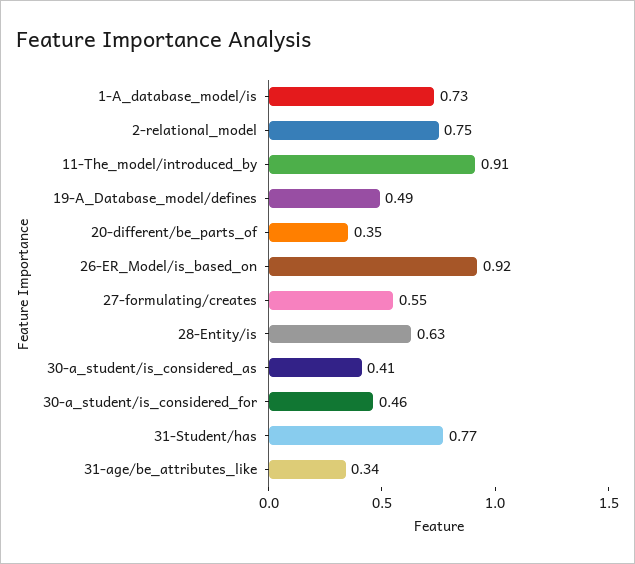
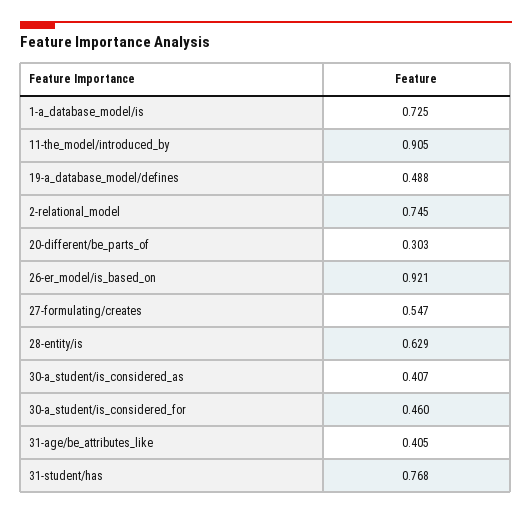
20-different/be_parts_of: 0.35 -> 0.303
31-age/be_attributes_like: 0.34 -> 0.405

